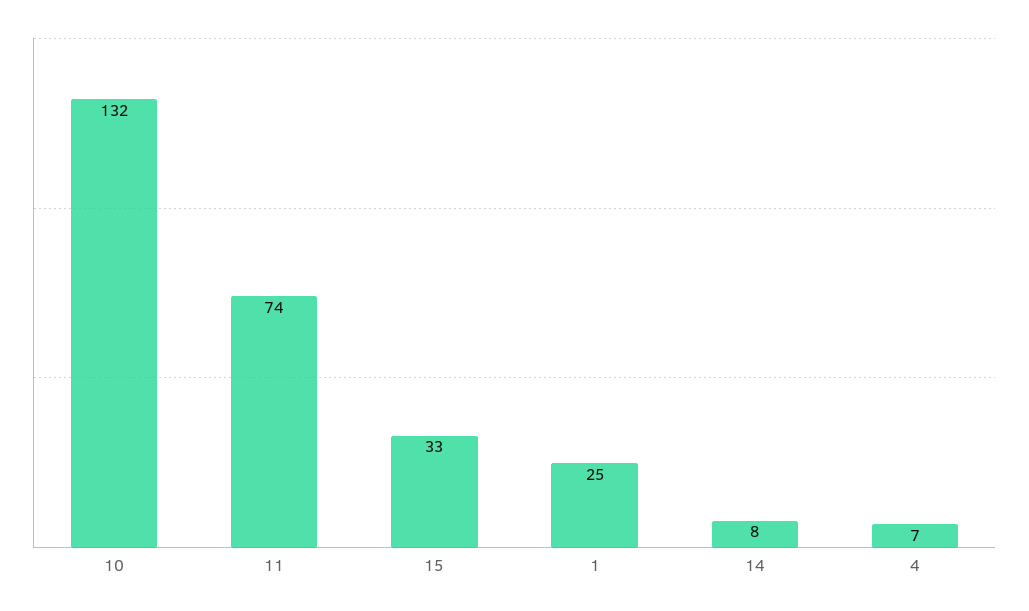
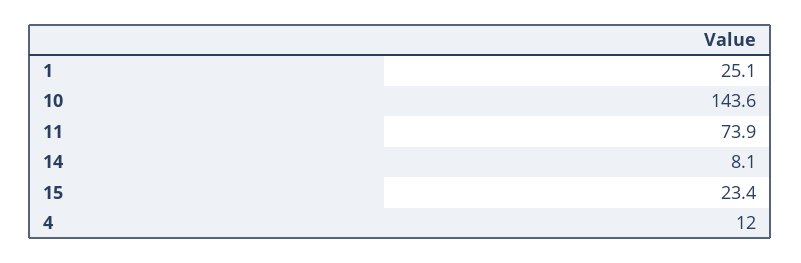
10: 132 -> 143.6
15: 33 -> 23.4
4: 7 -> 12

